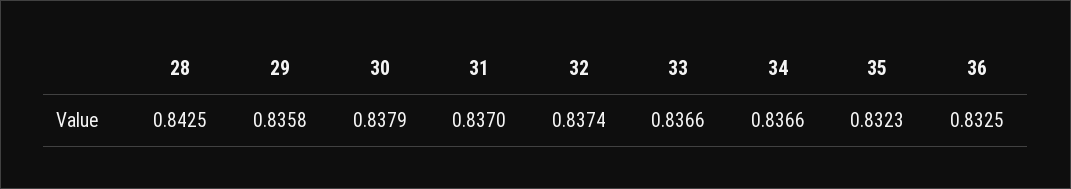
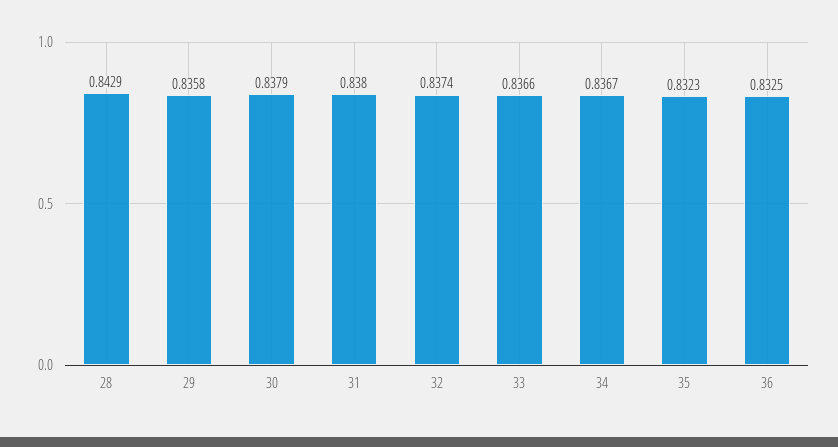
28: 0.8425 -> 0.8429
31: 0.837 -> 0.838
34: 0.8366 -> 0.8367

